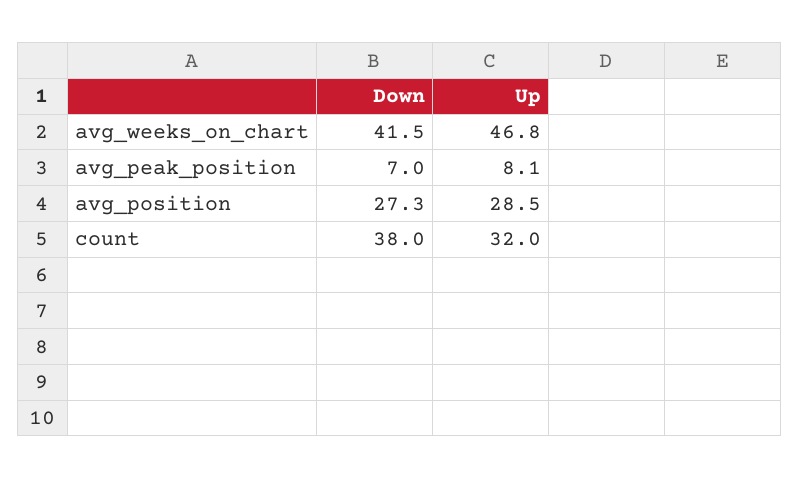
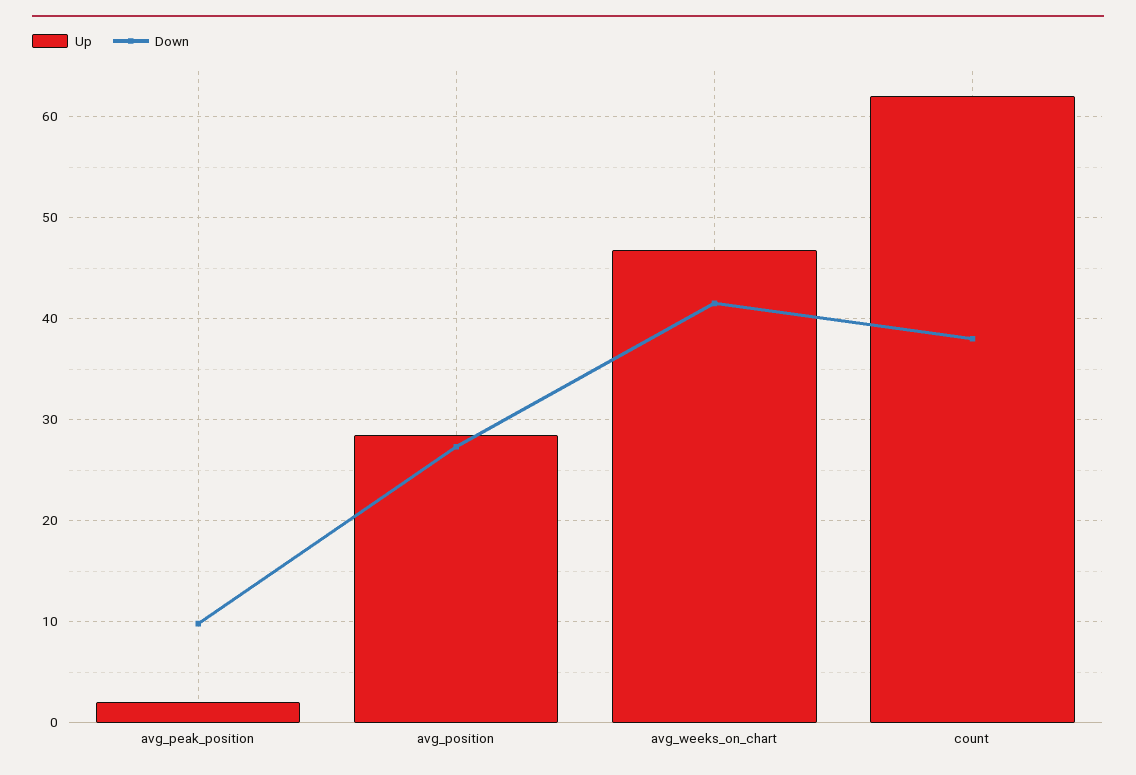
Down, avg_peak_position: 7 -> 10
Up, avg_peak_position: 8.1 -> 2
Up, count: 32 -> 62

